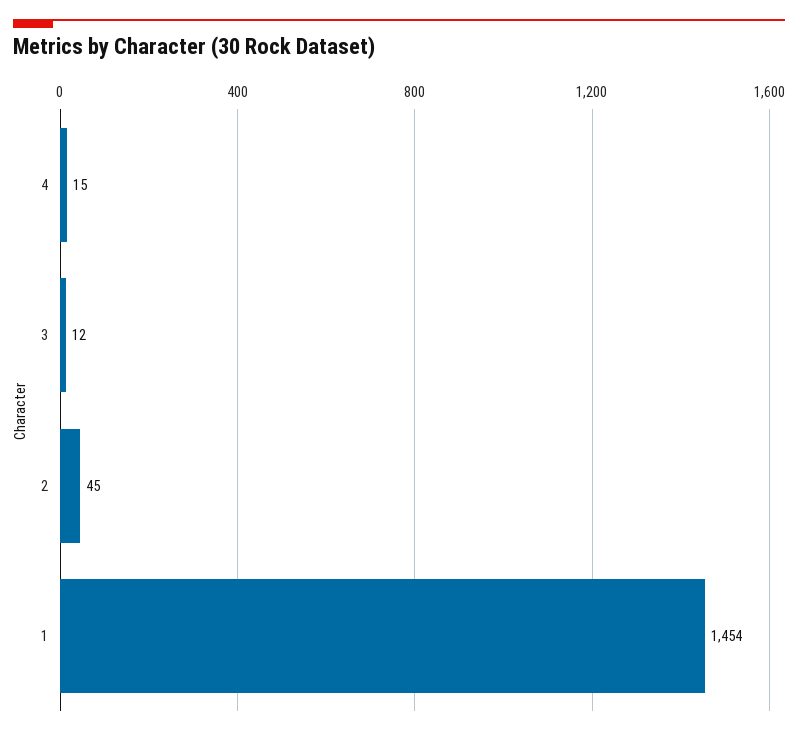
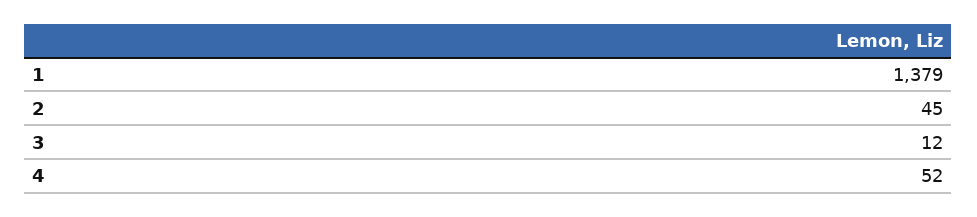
4: 15 -> 52
1: 1454 -> 1379

